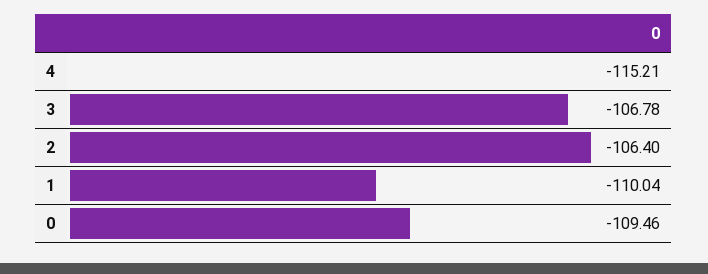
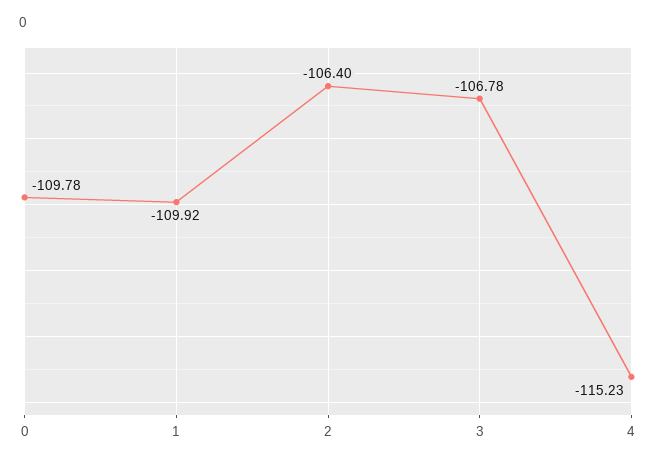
4: -115.21 -> -115.23
1: -110.04 -> -109.92
0: -109.46 -> -109.78

